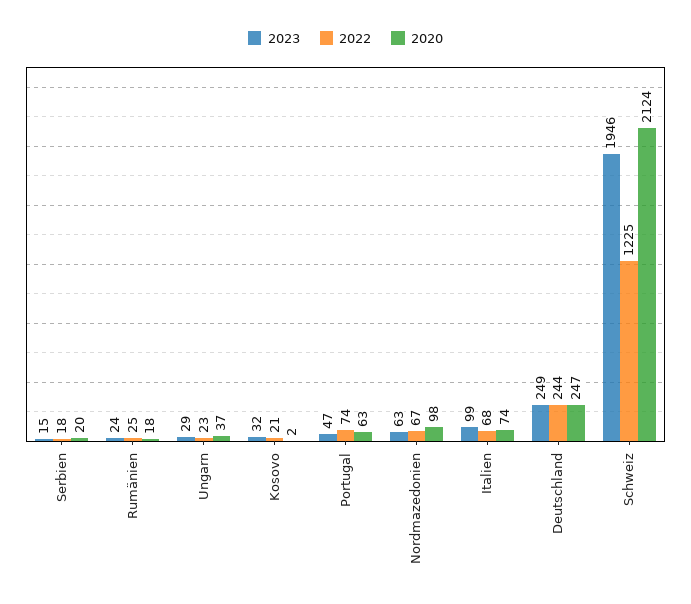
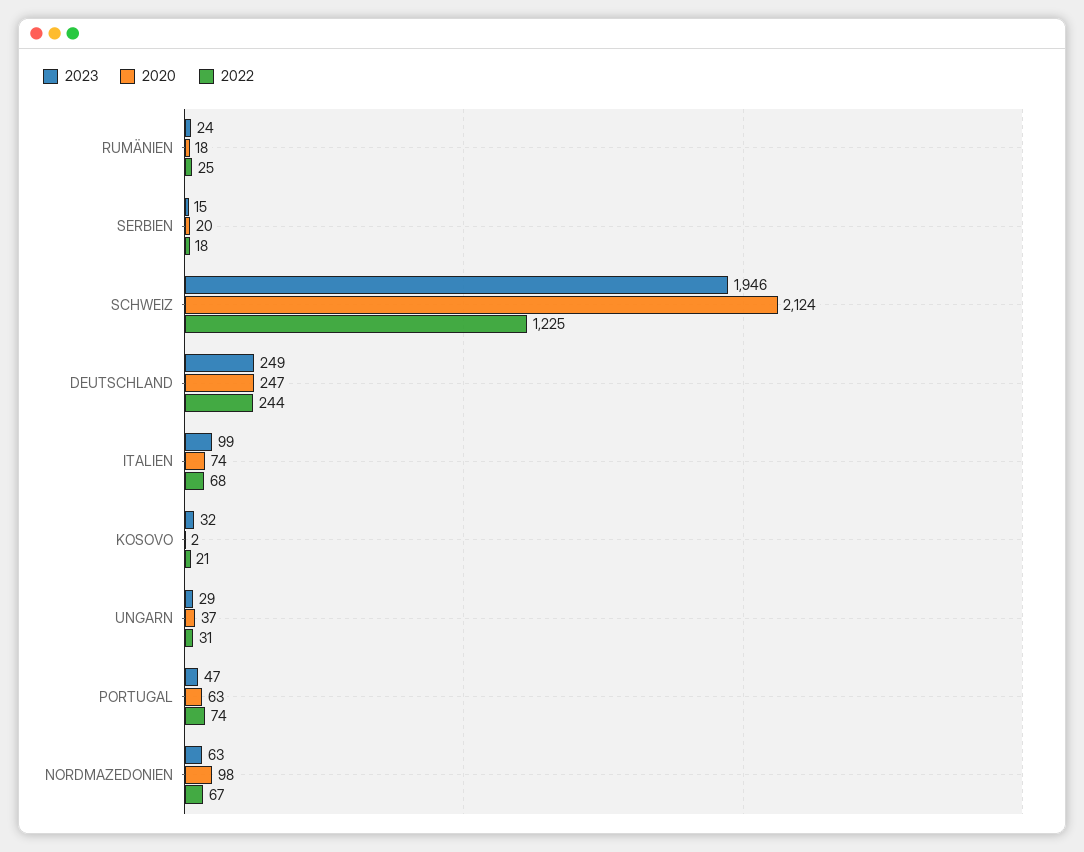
2022, Ungarn: 23 -> 31

